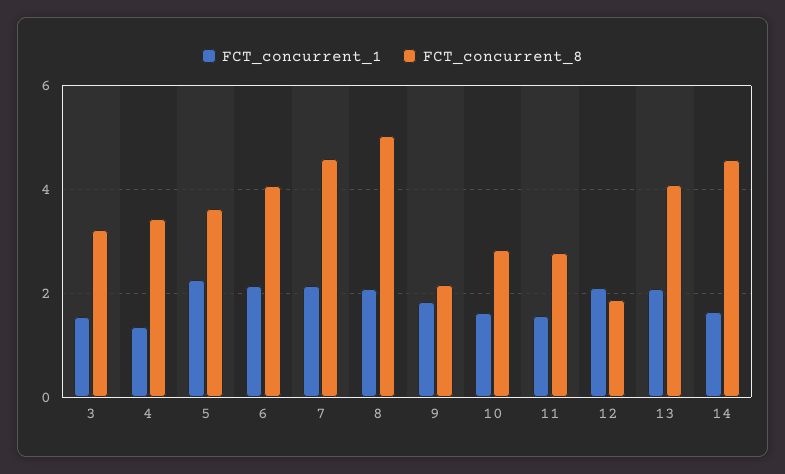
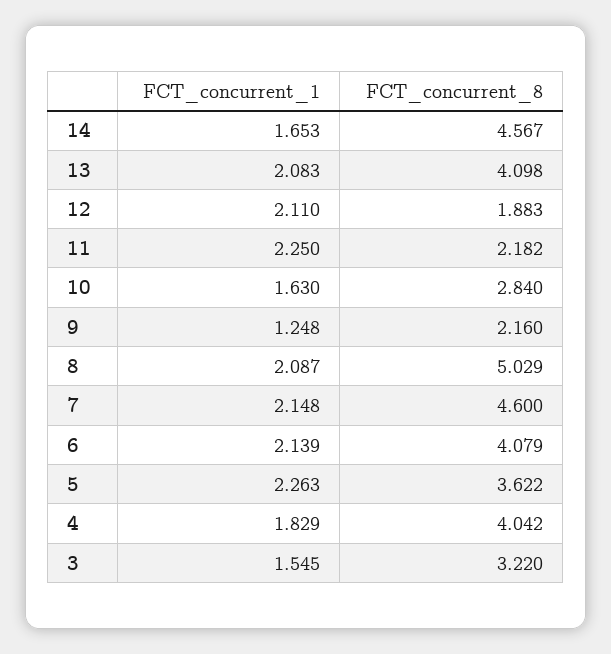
FCT_concurrent_1, 4: 1.4 -> 1.829
FCT_concurrent_8, 4: 3.4 -> 4.042
FCT_concurrent_1, 9: 1.8 -> 1.248
FCT_concurrent_1, 11: 1.6 -> 2.25
FCT_concurrent_8, 11: 2.8 -> 2.182

